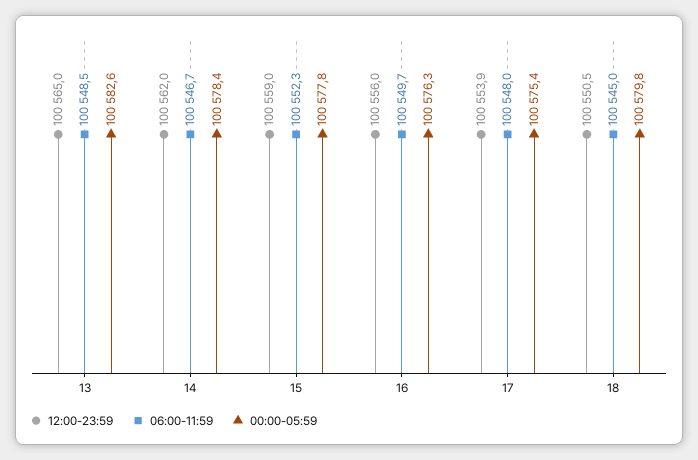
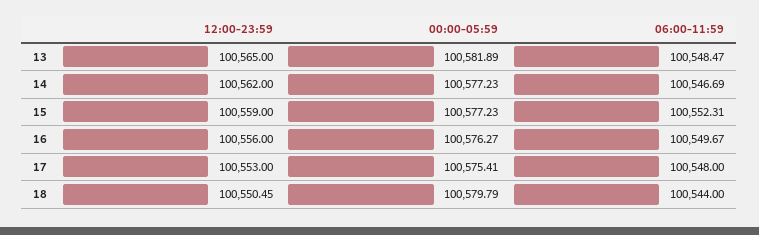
00:00-05:59, 13: 100582.6 -> 100581.89
00:00-05:59, 14: 100578.4 -> 100577.23
00:00-05:59, 15: 100577.8 -> 100577.23
12:00-23:59, 17: 100553.9 -> 100553
06:00-11:59, 18: 100545 -> 100544

